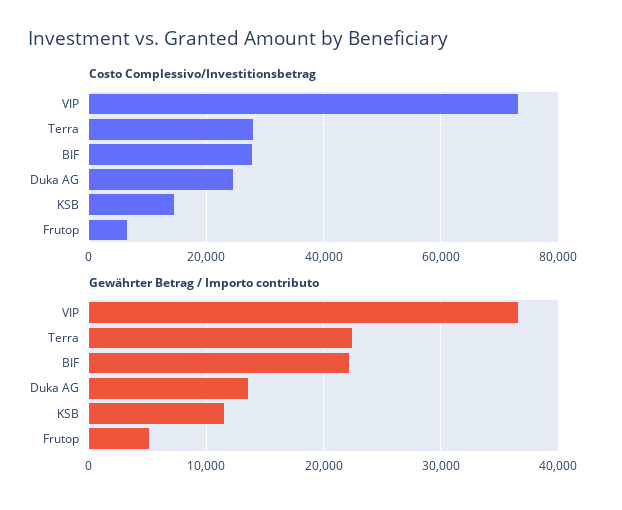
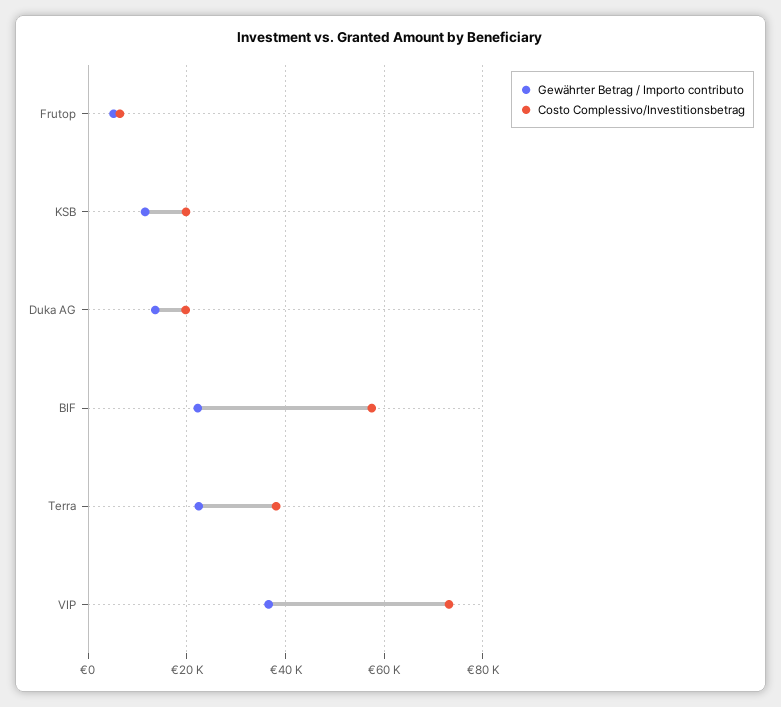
Costo Complessivo/Investitionsbetrag, Terra: 28000 -> 38000
Costo Complessivo/Investitionsbetrag, BIF: 28000 -> 58000
Costo Complessivo/Investitionsbetrag, Duka AG: 24000 -> 20000
Costo Complessivo/Investitionsbetrag, KSB: 14000 -> 20000

